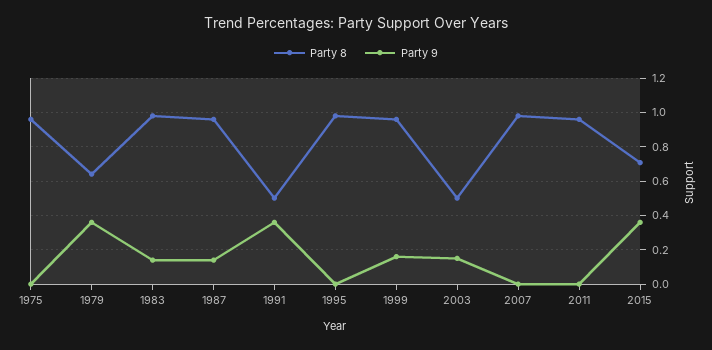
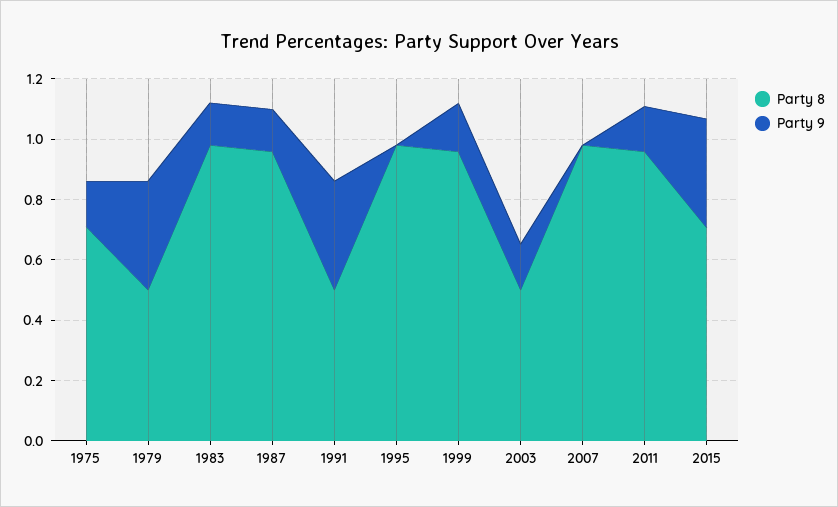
Party 8, 1975: 0.95 -> 0.7
Party 9, 1975: 0 -> 0.15
Party 8, 1979: 0.65 -> 0.5
Party 9, 2011: 0 -> 0.15

